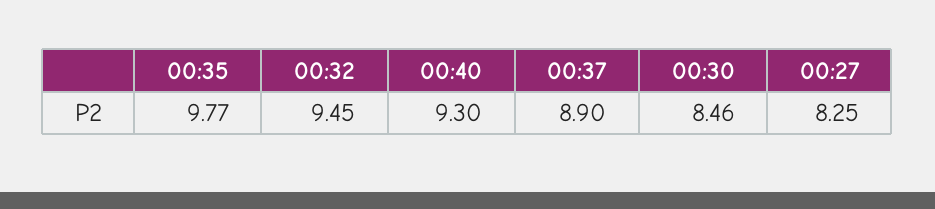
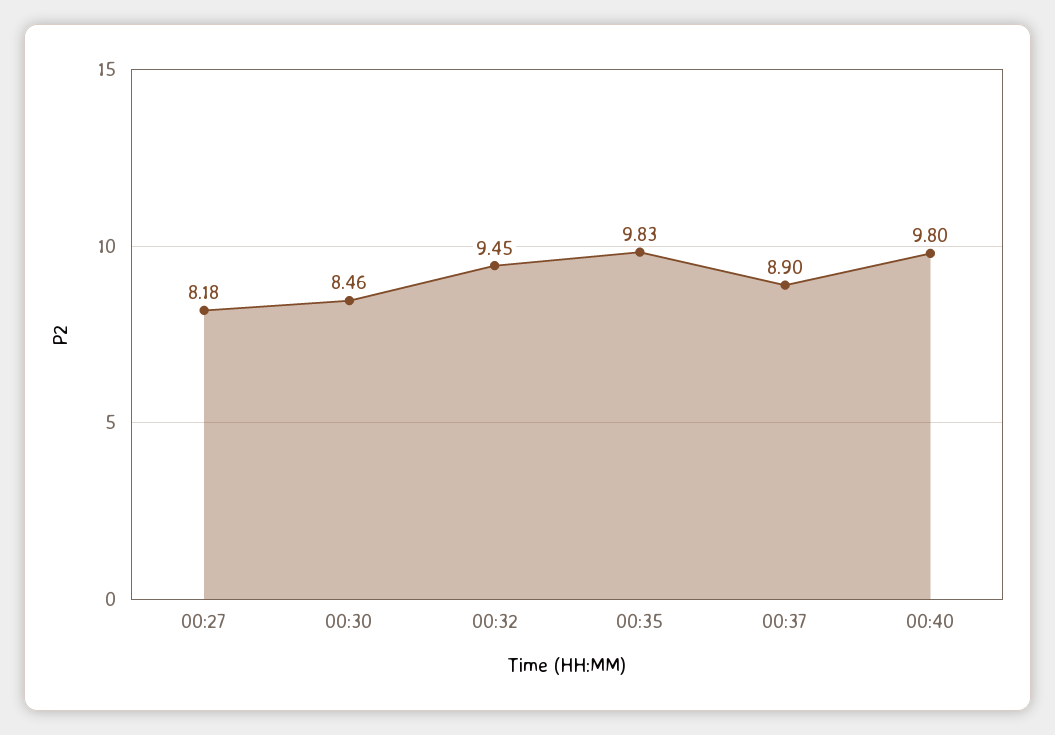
00:35: 9.77 -> 9.83
00:40: 9.3 -> 9.8
00:27: 8.25 -> 8.18

